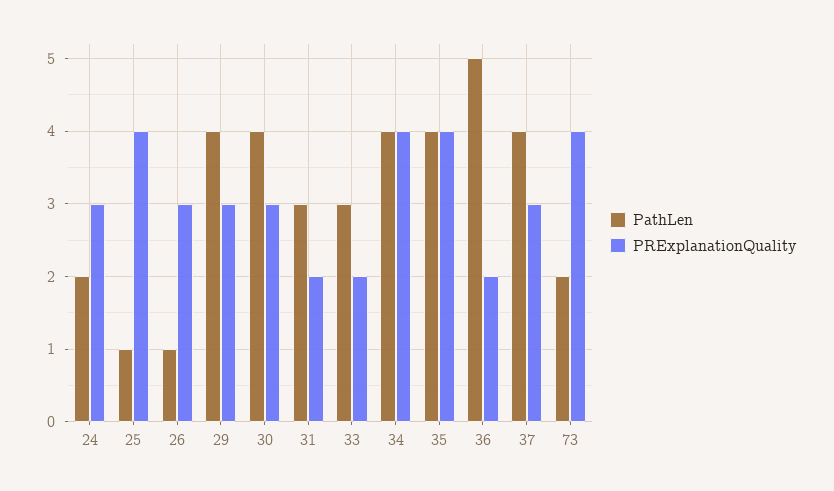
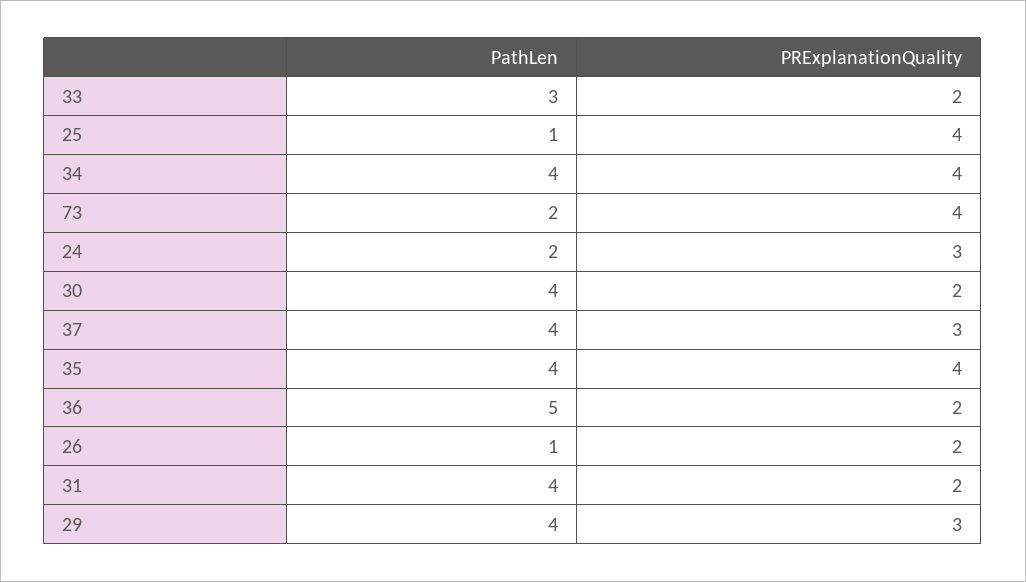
PRExplanationQuality, 26: 3 -> 2
PRExplanationQuality, 30: 3 -> 2
PathLen, 31: 3 -> 4

